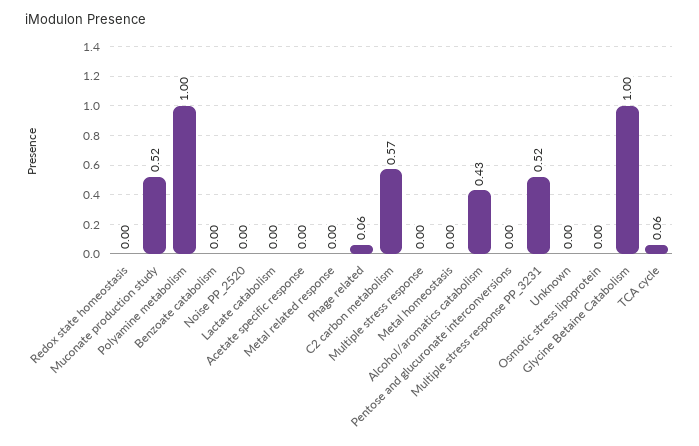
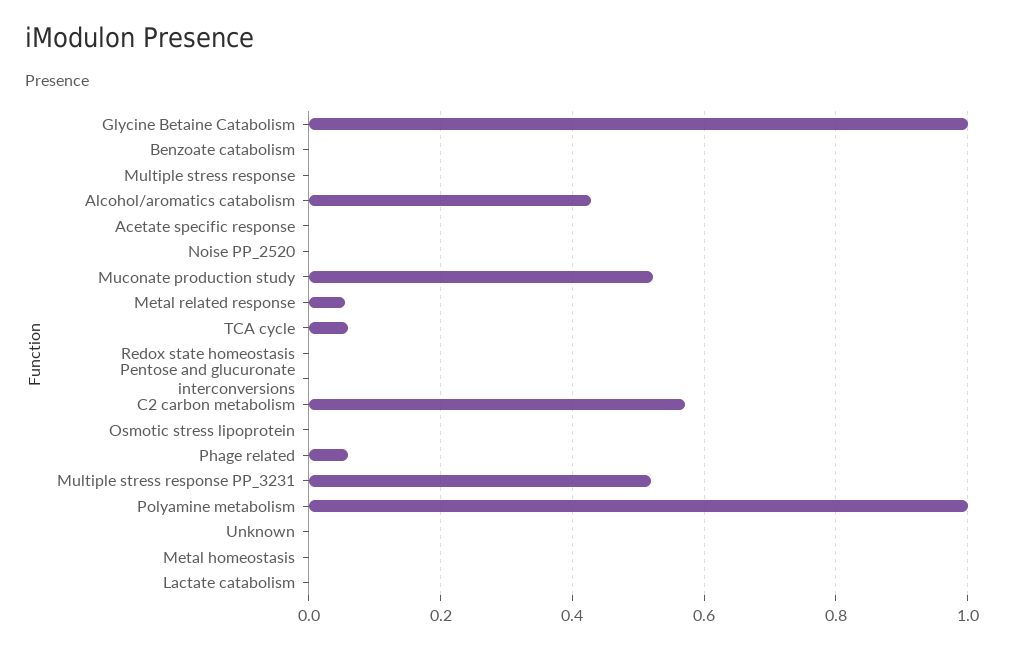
Metal related response: 0 -> 0.06

